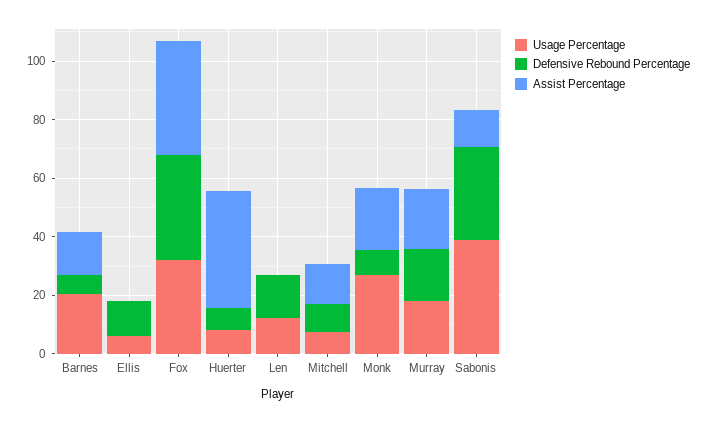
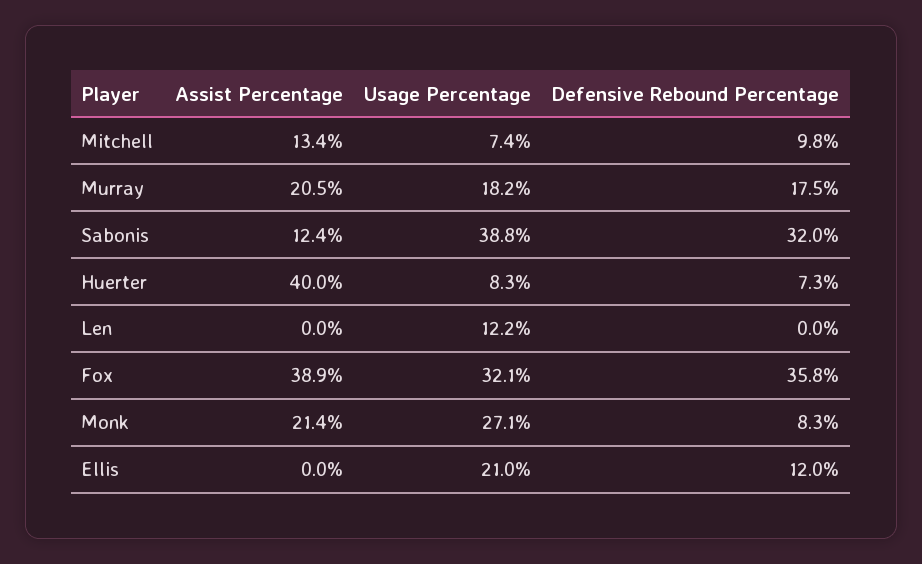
Usage Percentage, Barnes: 20 -> none
Defensive Rebound Percentage, Barnes: 5 -> none
Assist Percentage, Barnes: 15 -> none
Usage Percentage, Ellis: 5 -> 21
Defensive Rebound Percentage, Len: 15 -> 0

